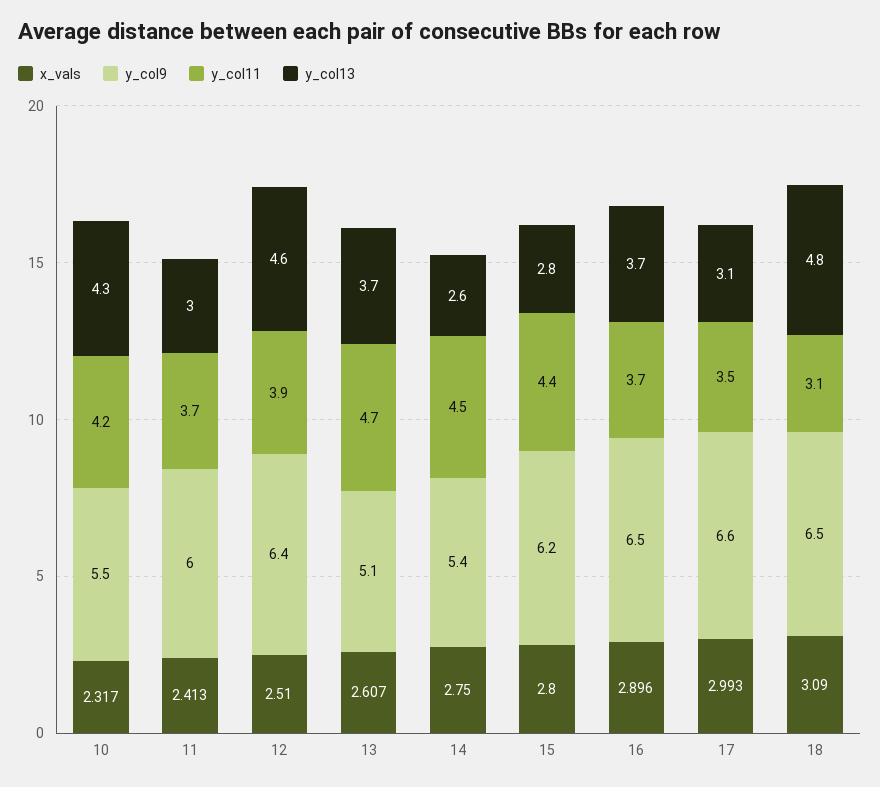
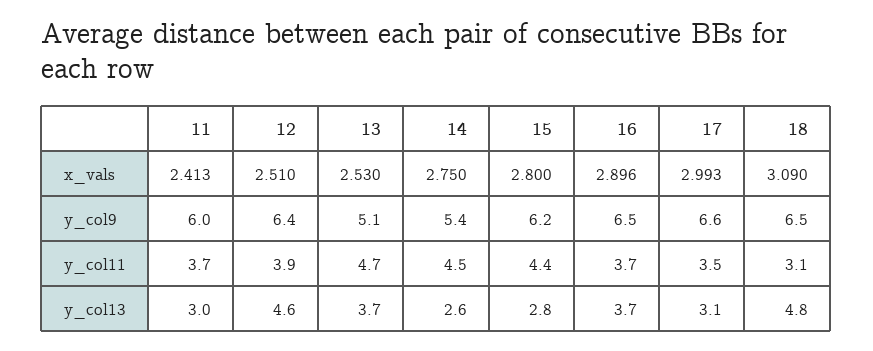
x_vals, 10: 2.317 -> none
y_col9, 10: 5.5 -> none
y_col11, 10: 4.2 -> none
y_col13, 10: 4.3 -> none
x_vals, 13: 2.607 -> 2.53

